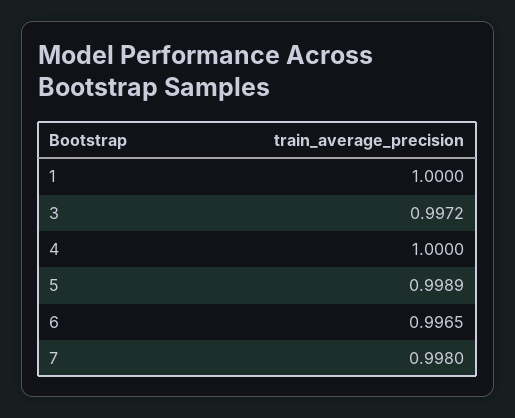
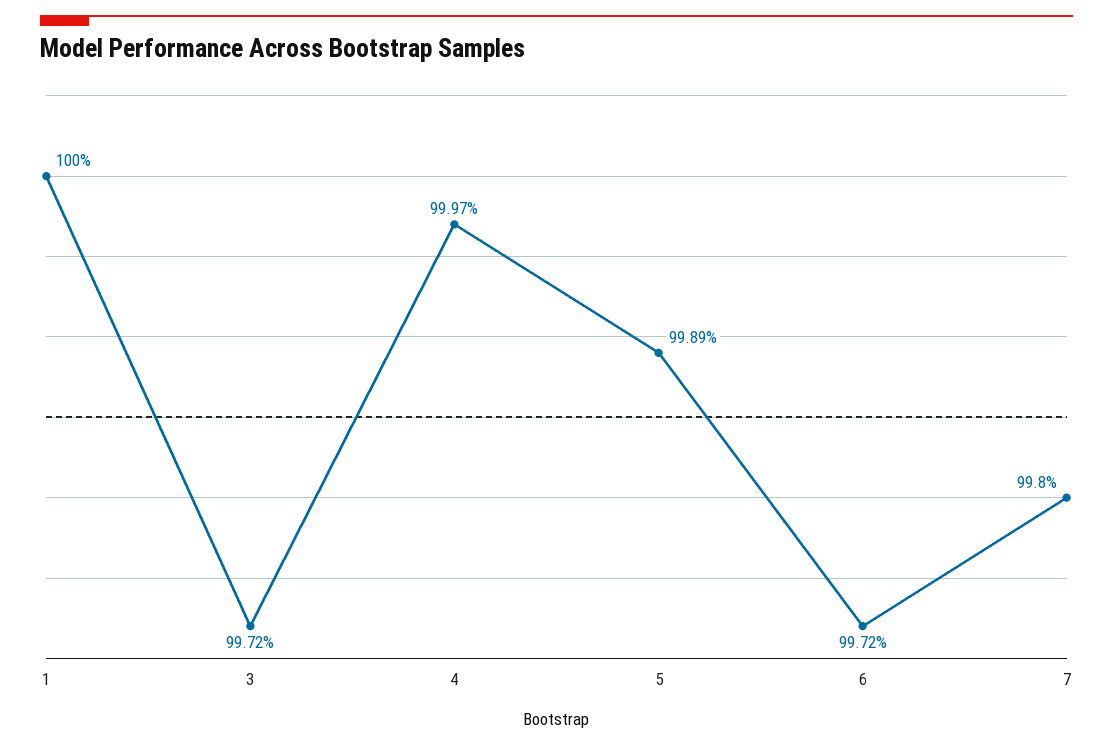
4: 1 -> 0.9997
6: 0.9965 -> 0.9972

